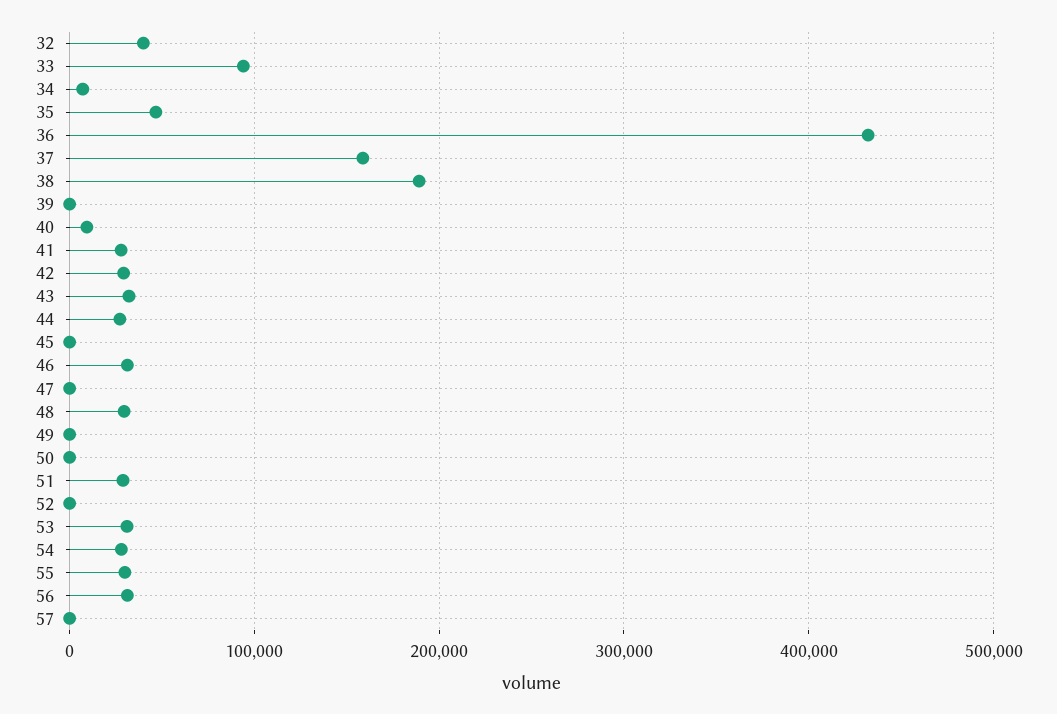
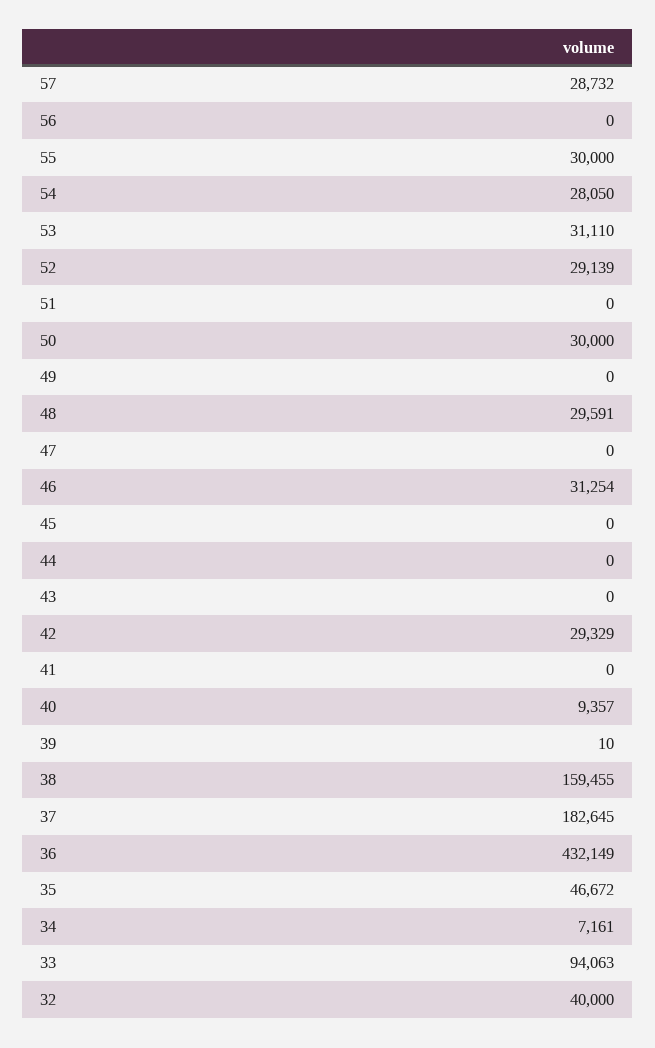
37: 160000 -> 182645
38: 190000 -> 159455
41: 30000 -> 0
43: 30000 -> 0
44: 30000 -> 0
50: 0 -> 30000
51: 30000 -> 0
52: 0 -> 29139
56: 30000 -> 0
57: 0 -> 28732

